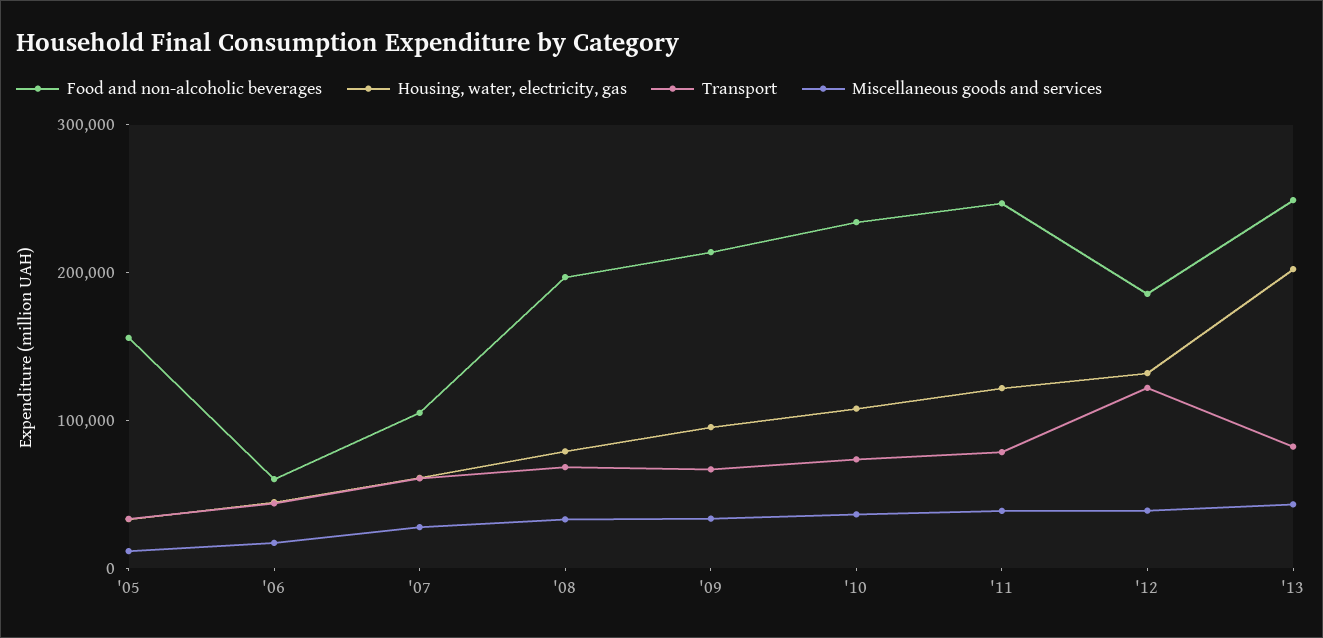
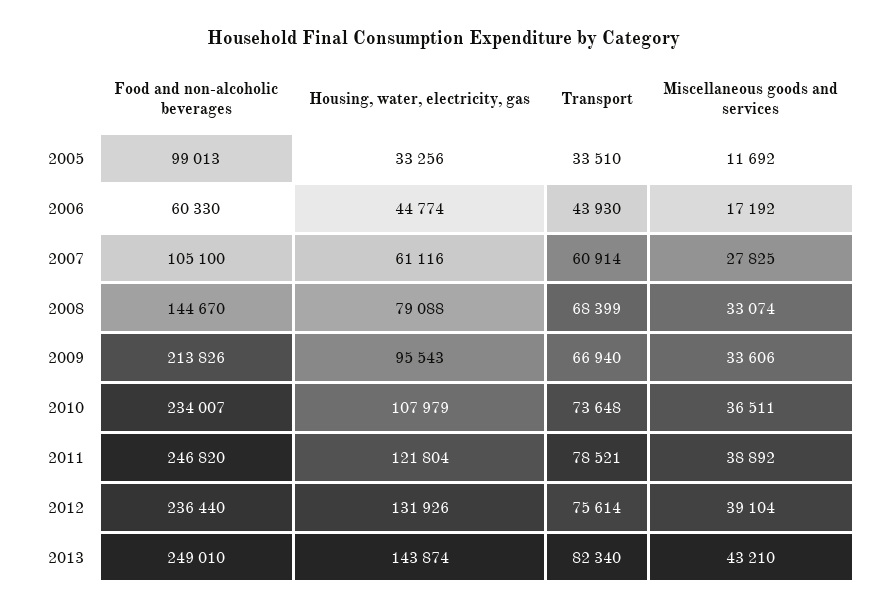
Food and non-alcoholic beverages, '05: 160000 -> 99013
Food and non-alcoholic beverages, '08: 200000 -> 144670
Food and non-alcoholic beverages, '12: 180000 -> 236440
Transport, '12: 120000 -> 75614
Housing, water, electricity, gas, '13: 200000 -> 143874

